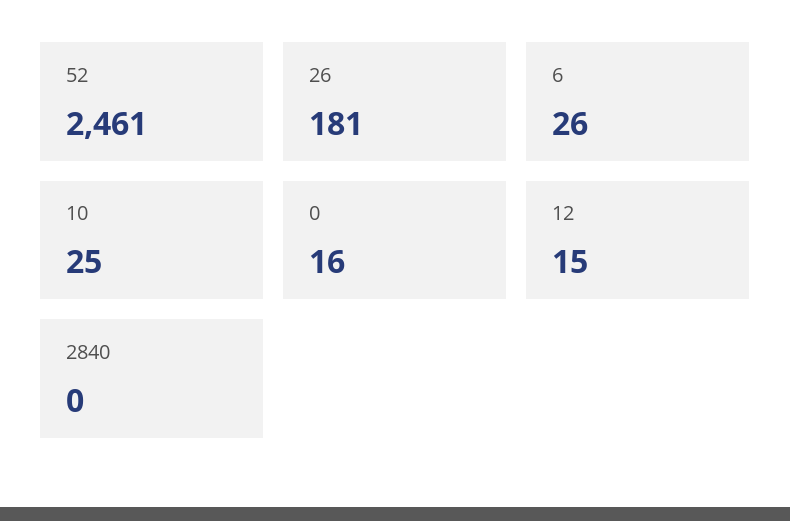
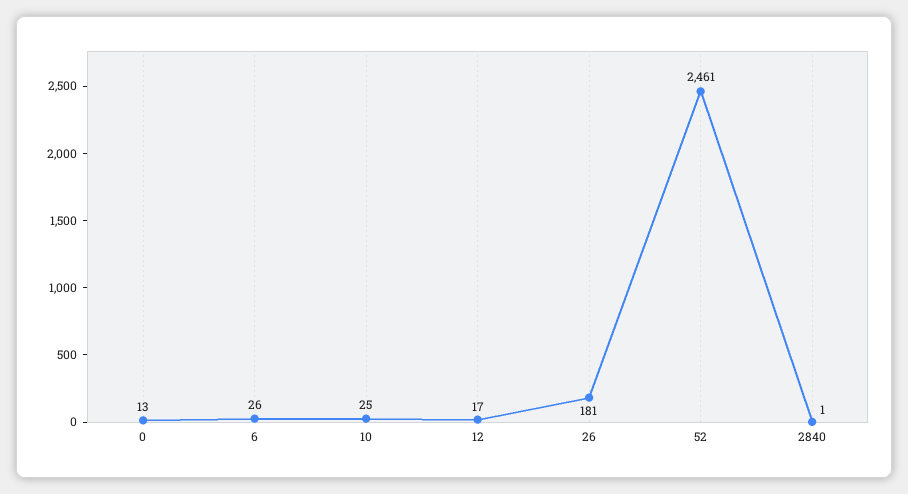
0: 16 -> 13
12: 15 -> 17
2840: 0 -> 1

